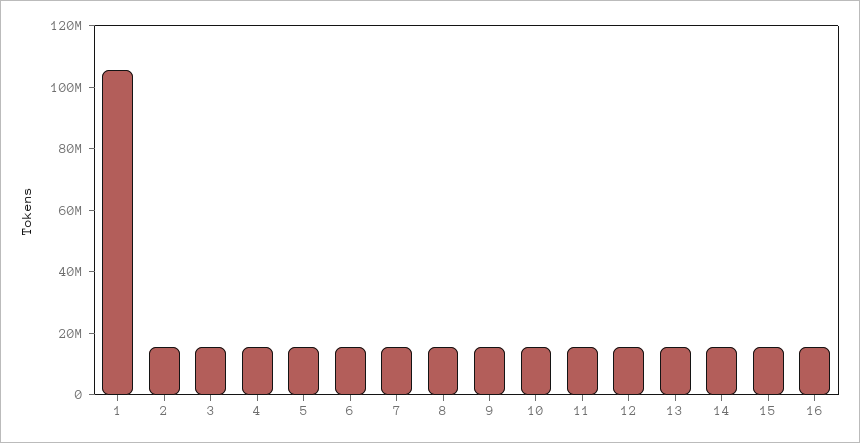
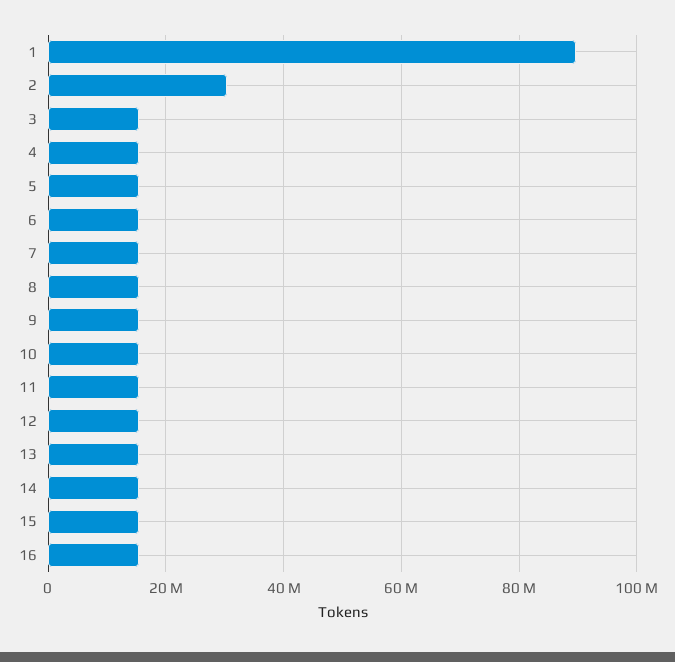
1: 105000000 -> 90000000
2: 15000000 -> 30000000

